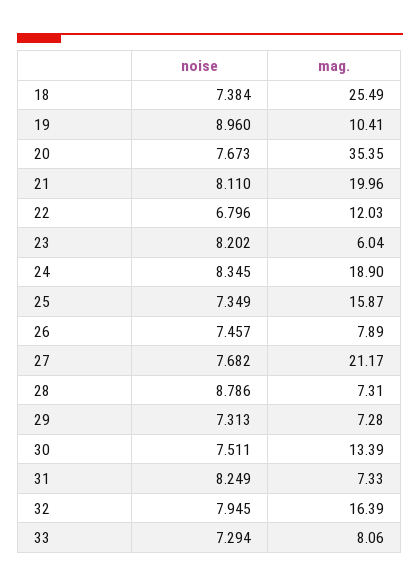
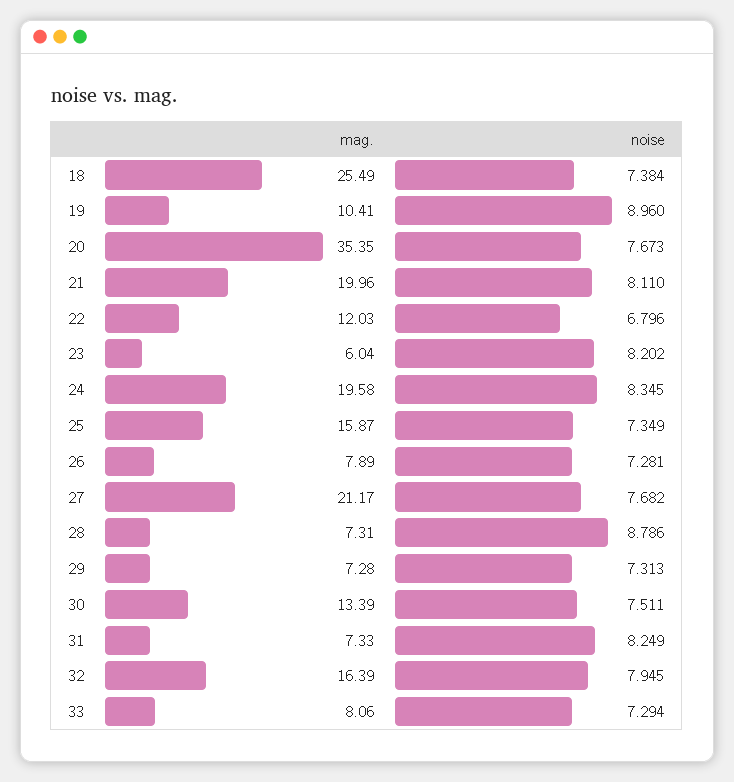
mag., 24: 18.9 -> 19.58
noise, 26: 7.457 -> 7.281

